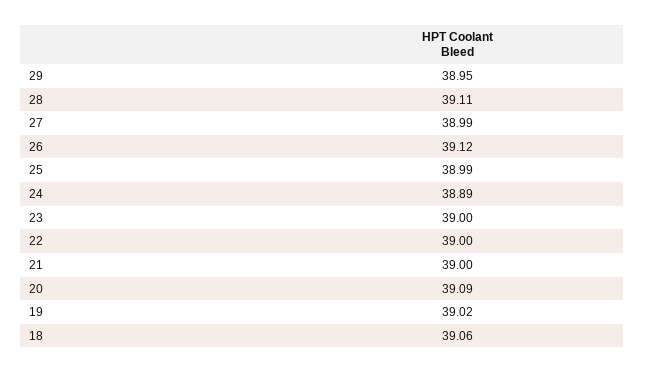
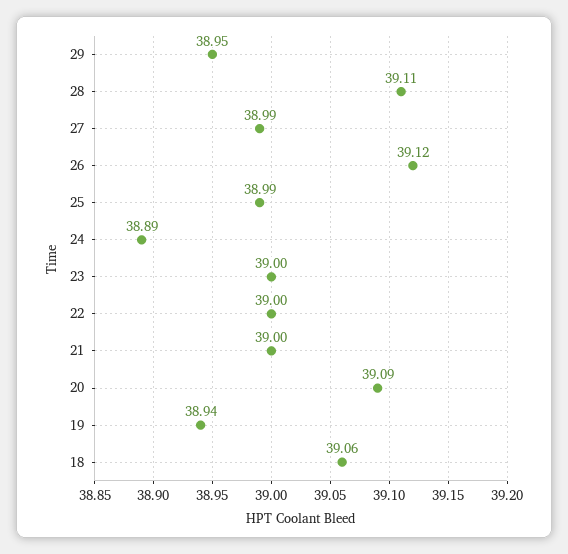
19: 39.02 -> 38.94

